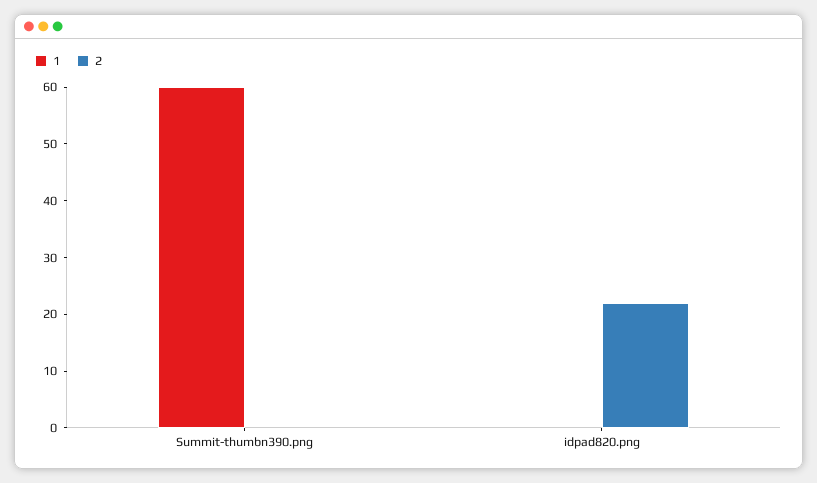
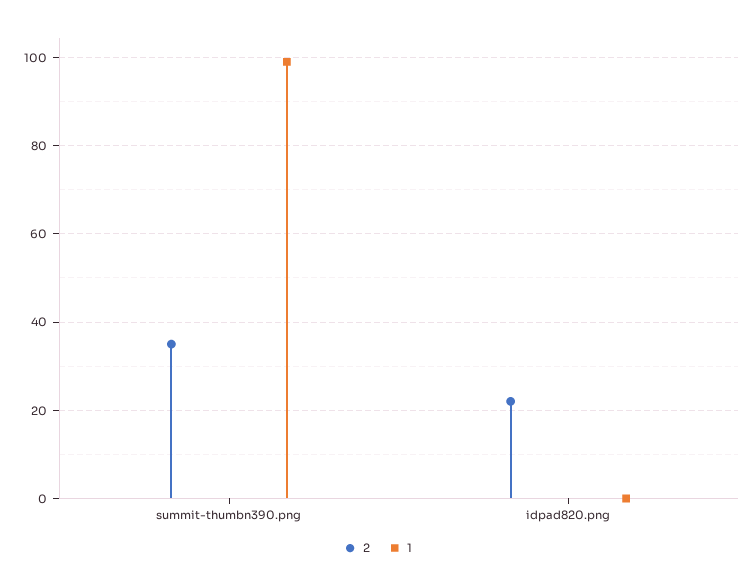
1, Summit-thumbn390.png: 60 -> 100
2, Summit-thumbn390.png: 0 -> 35

